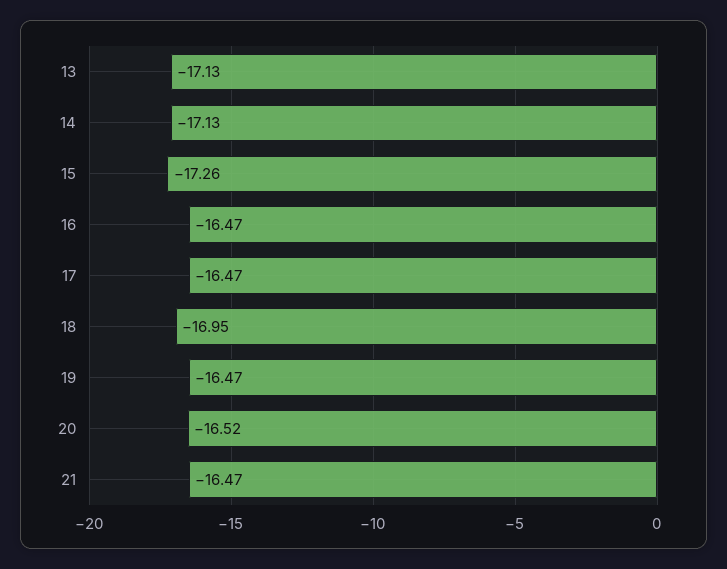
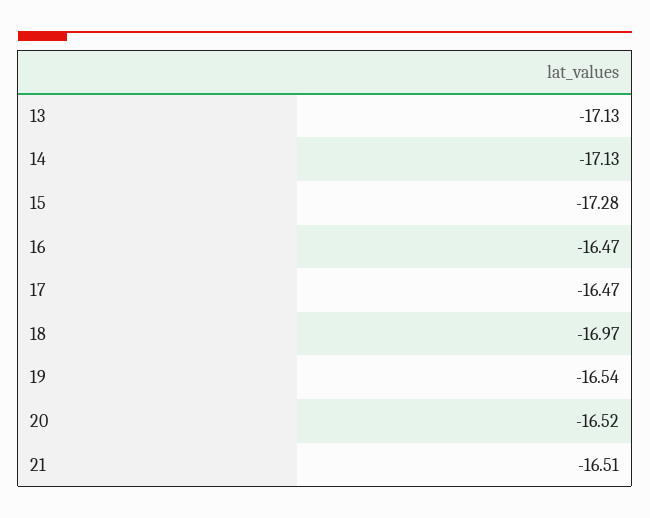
15: -17.26 -> -17.28
18: -16.95 -> -16.97
19: -16.47 -> -16.54
21: -16.47 -> -16.51

